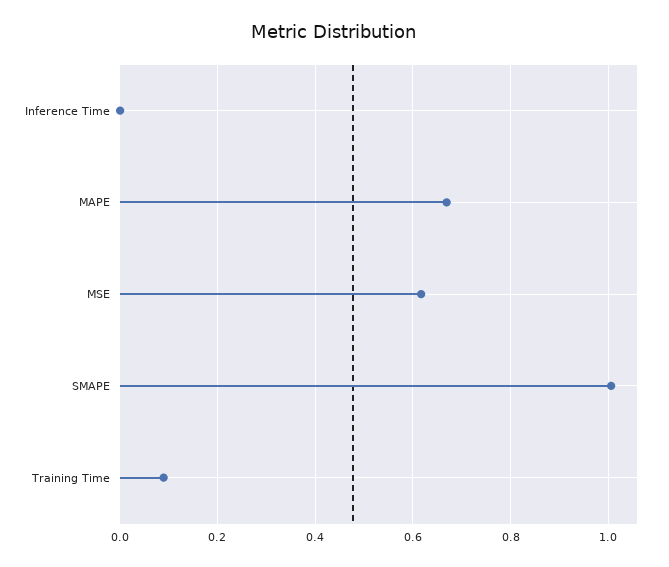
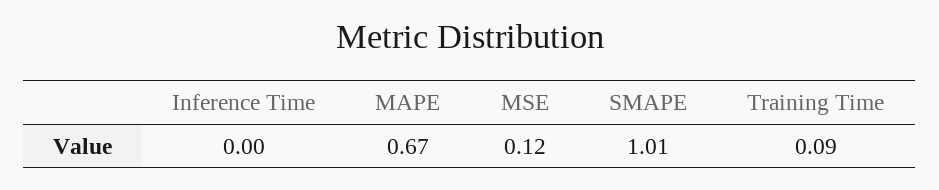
MSE: 0.62 -> 0.12

